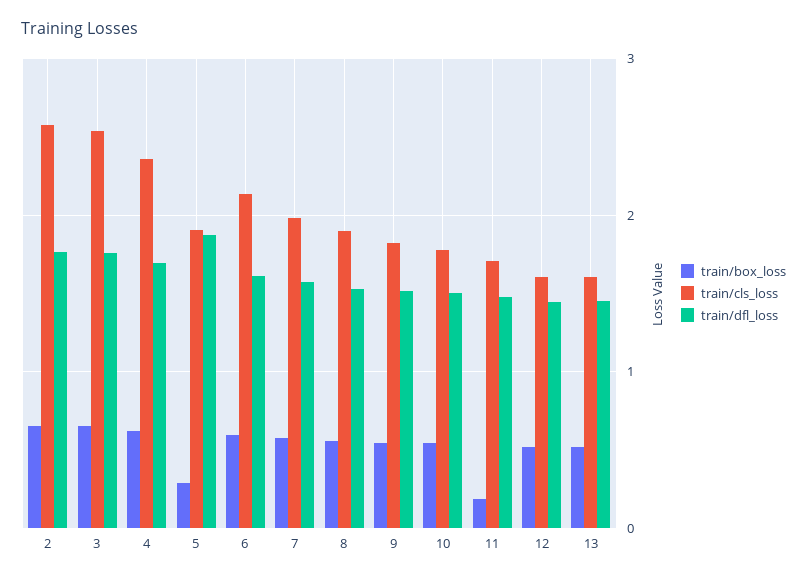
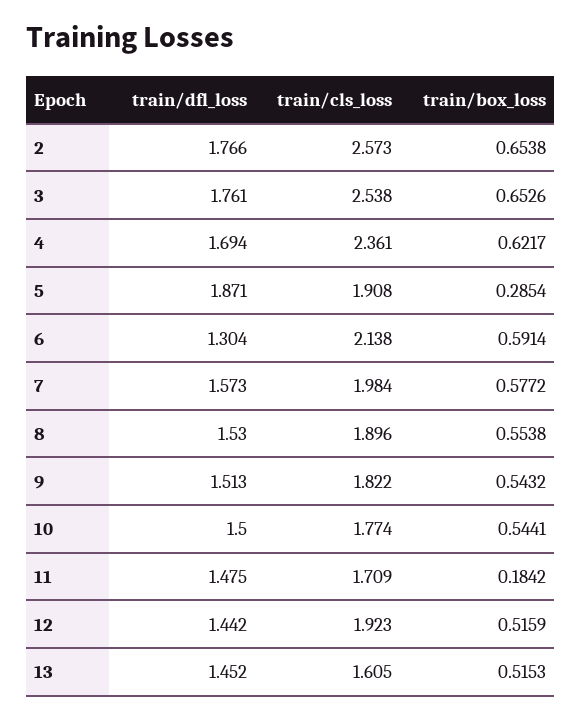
train/dfl_loss, 6: 1.6 -> 1.304
train/cls_loss, 12: 1.6 -> 1.923

